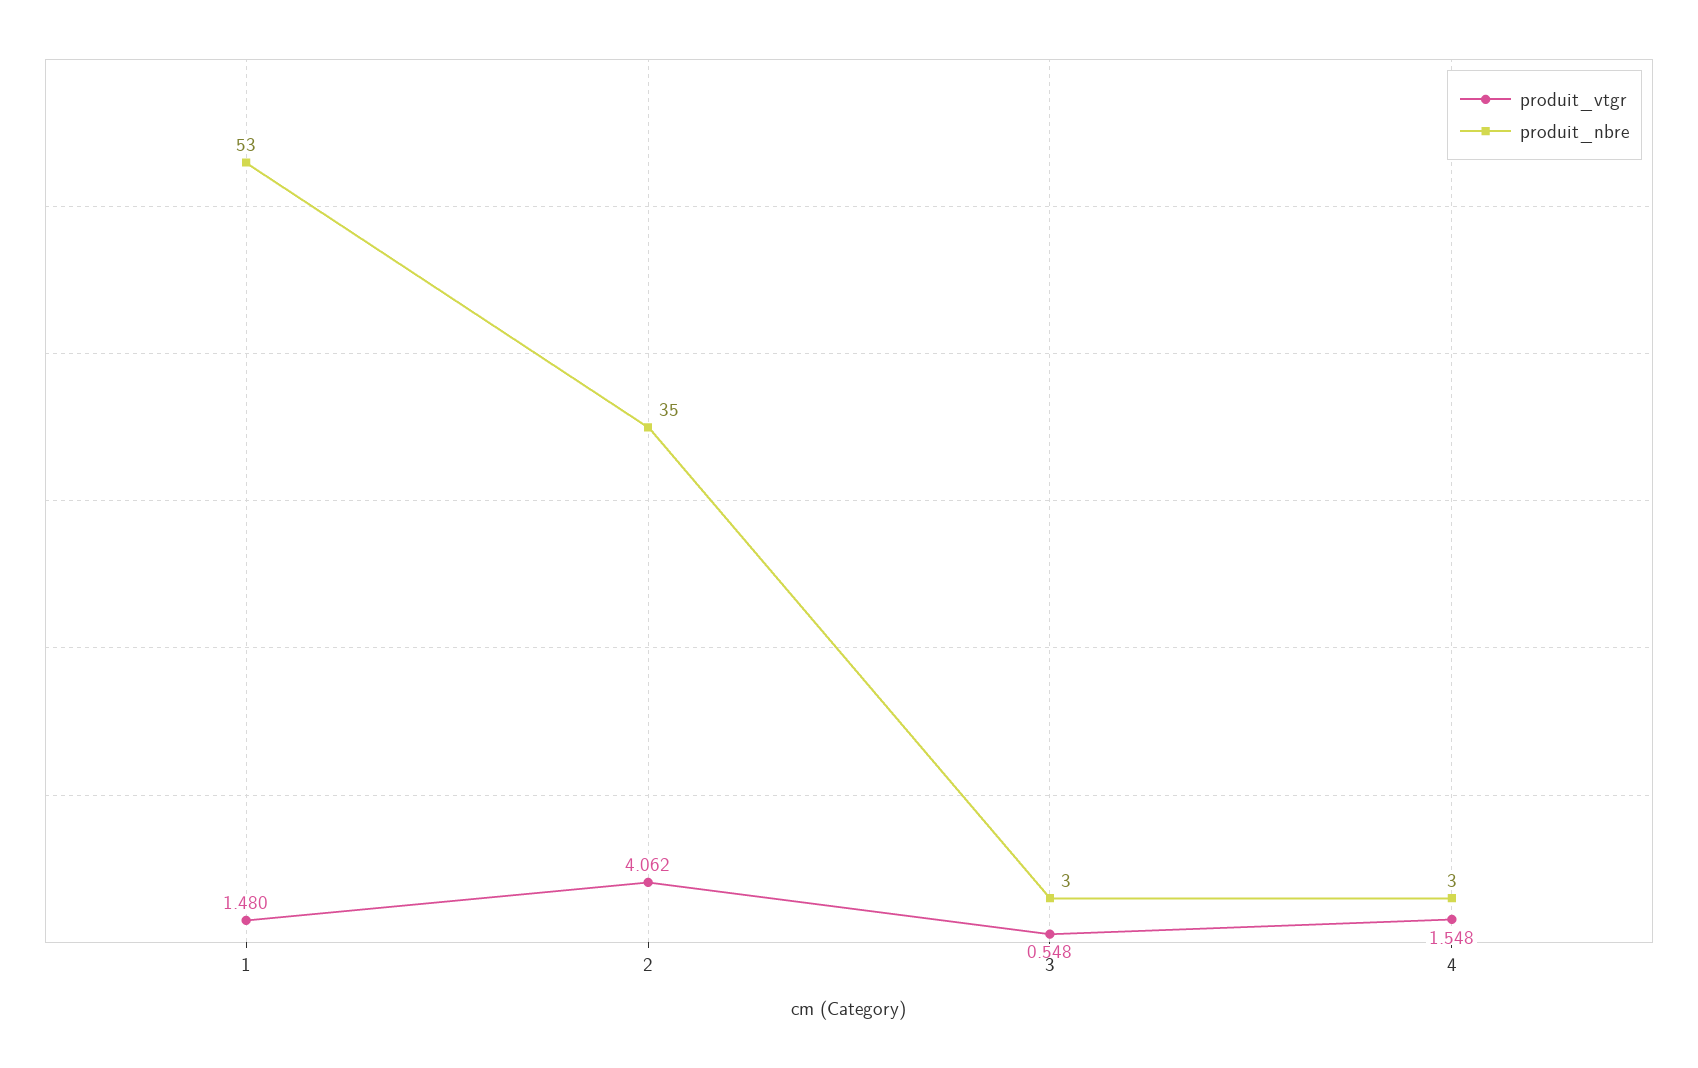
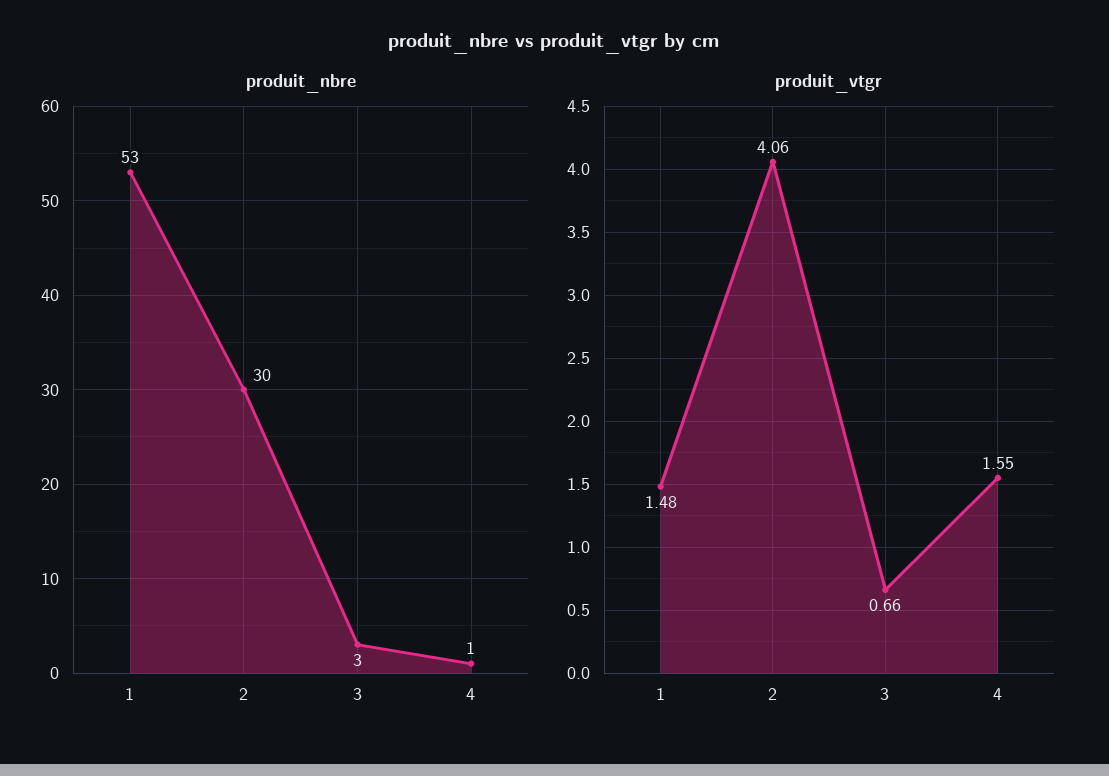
produit_nbre, 2: 35 -> 30
produit_vtgr, 3: 0.548 -> 0.66
produit_nbre, 4: 3 -> 1

